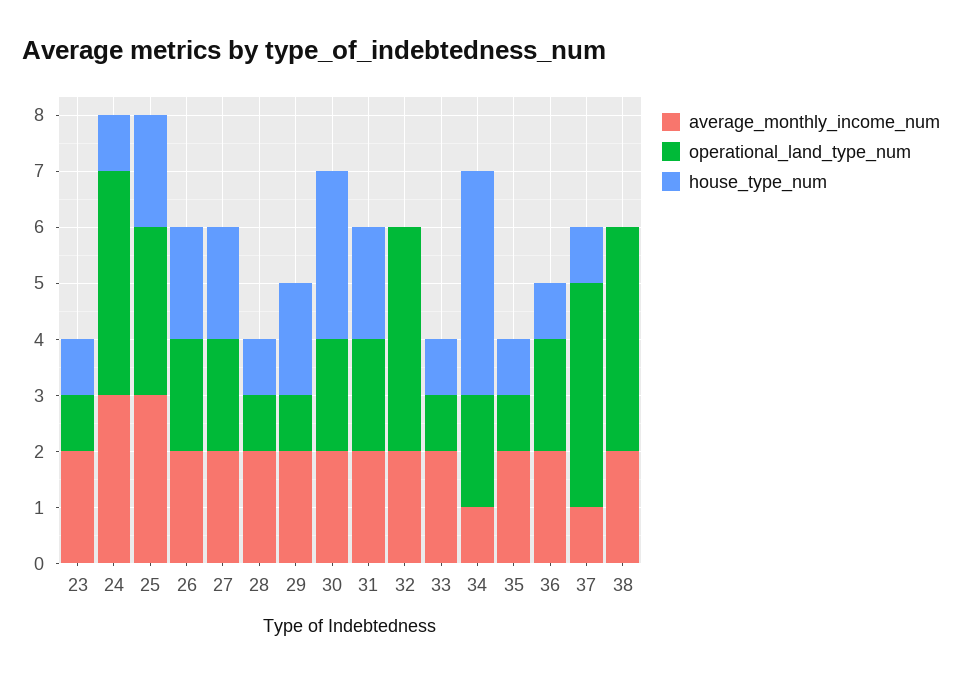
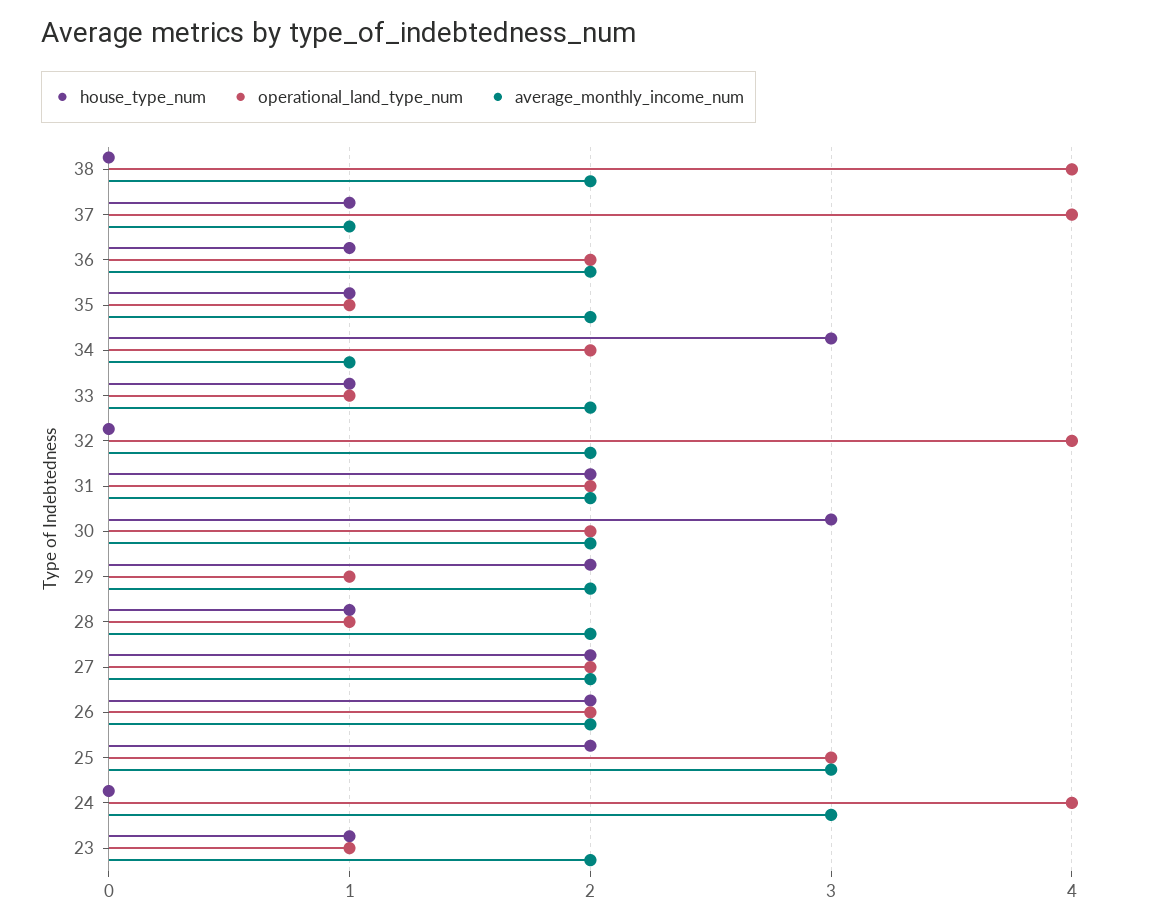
house_type_num, 24: 1 -> 0
house_type_num, 34: 4 -> 3

